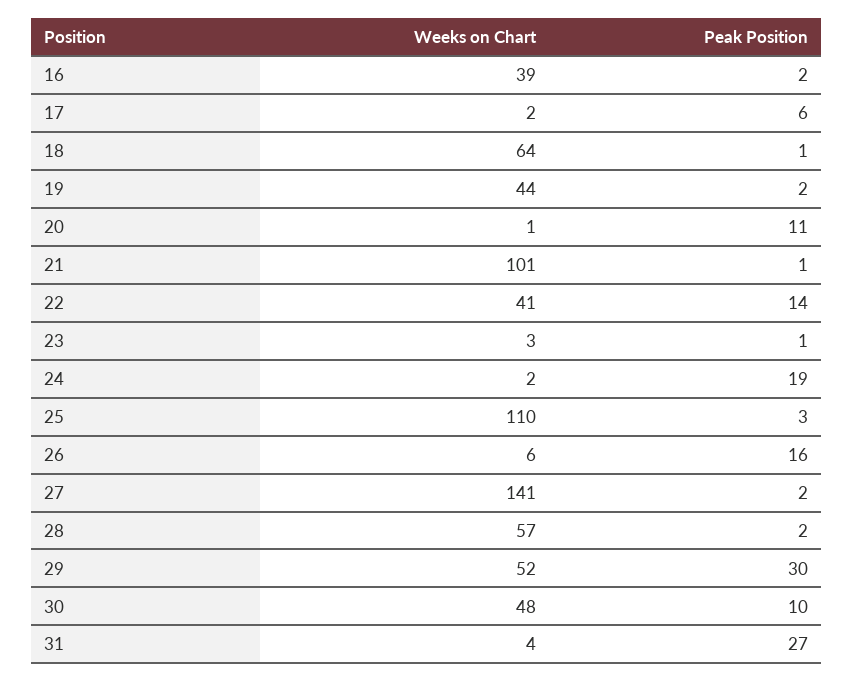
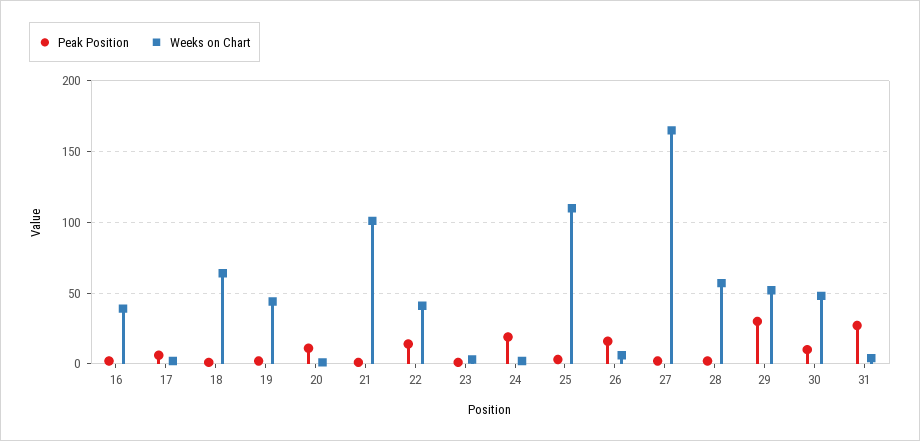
Weeks on Chart, 27: 141 -> 165

